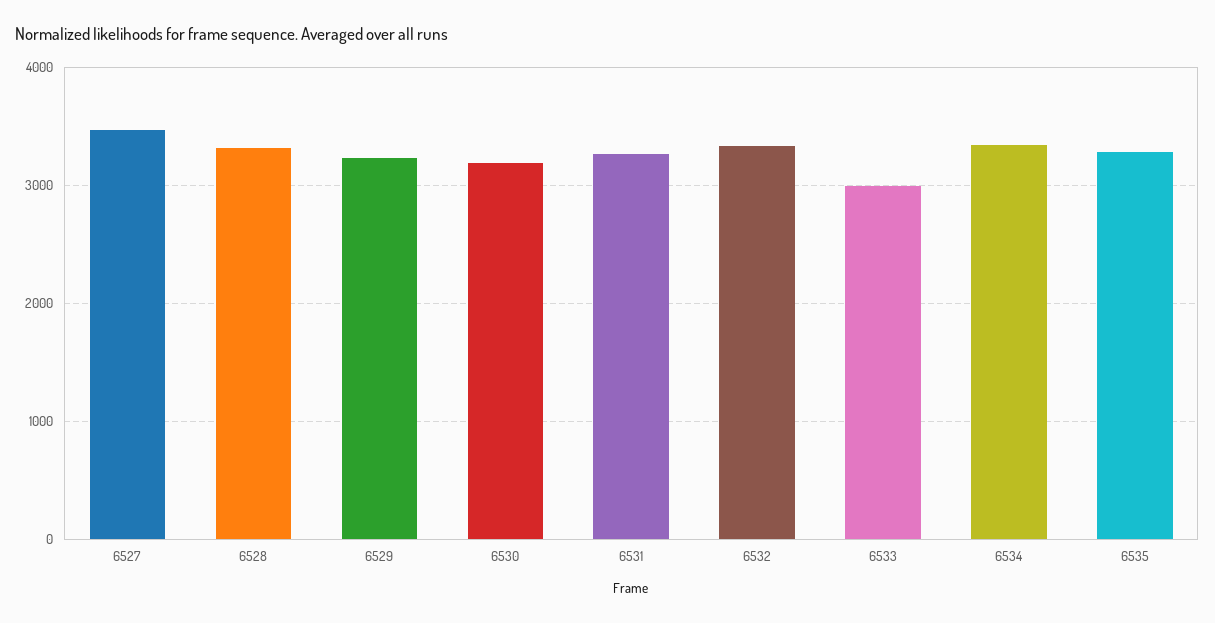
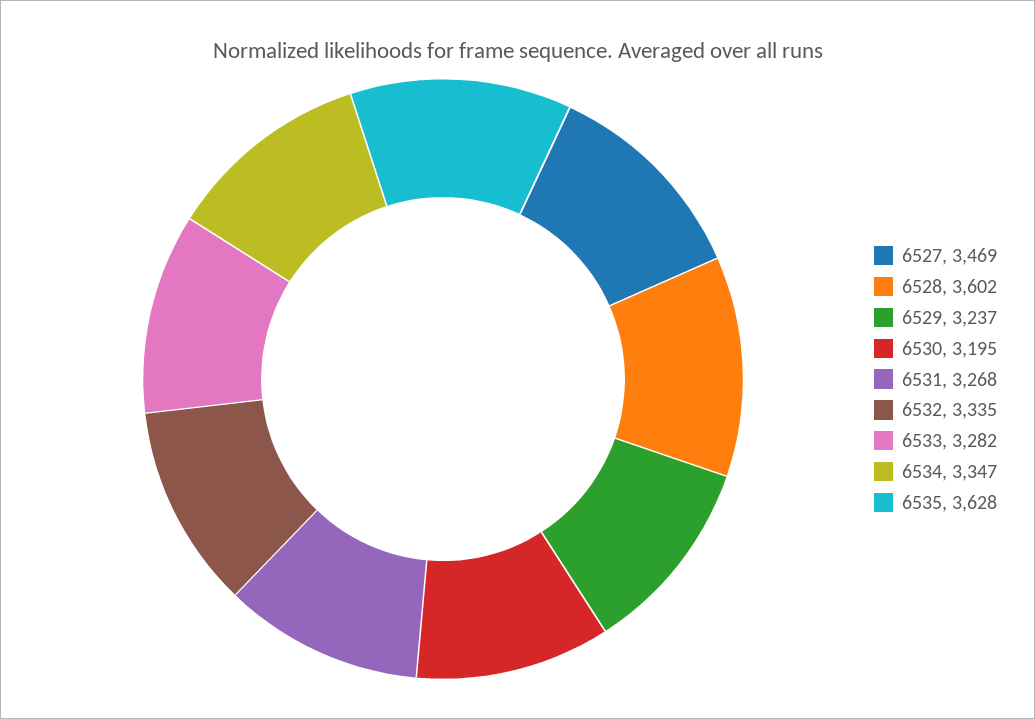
6528: 3300 -> 3602
6533: 3000 -> 3282
6535: 3300 -> 3628

